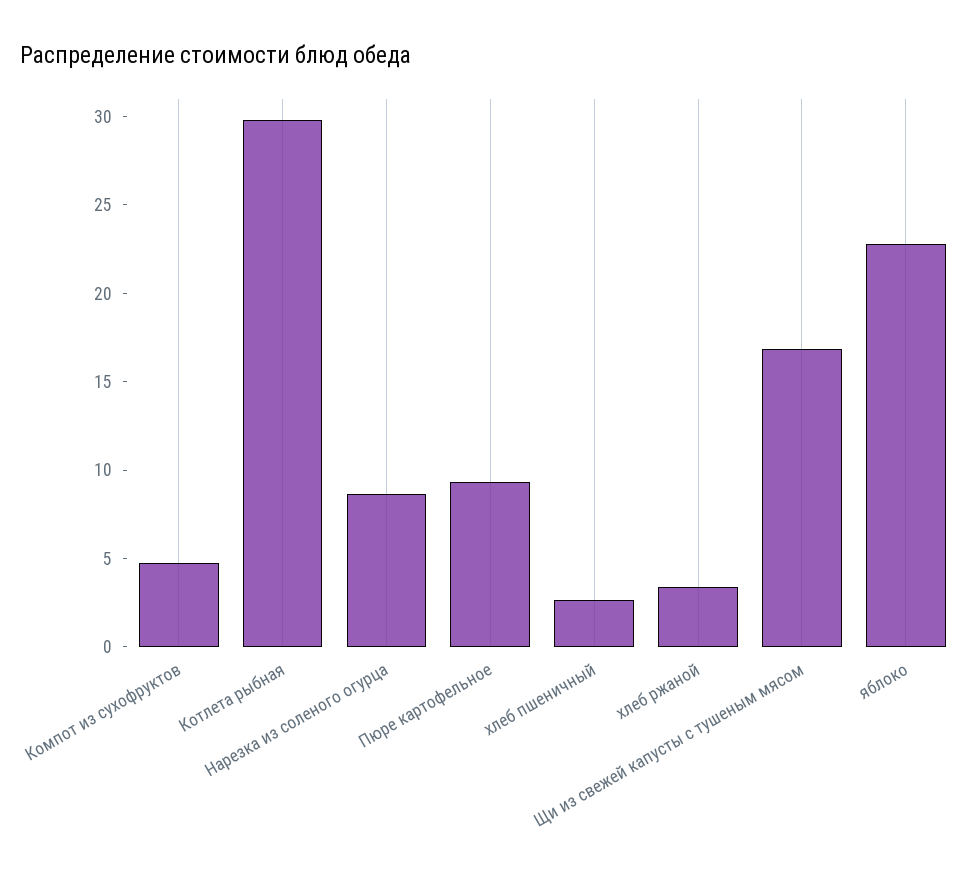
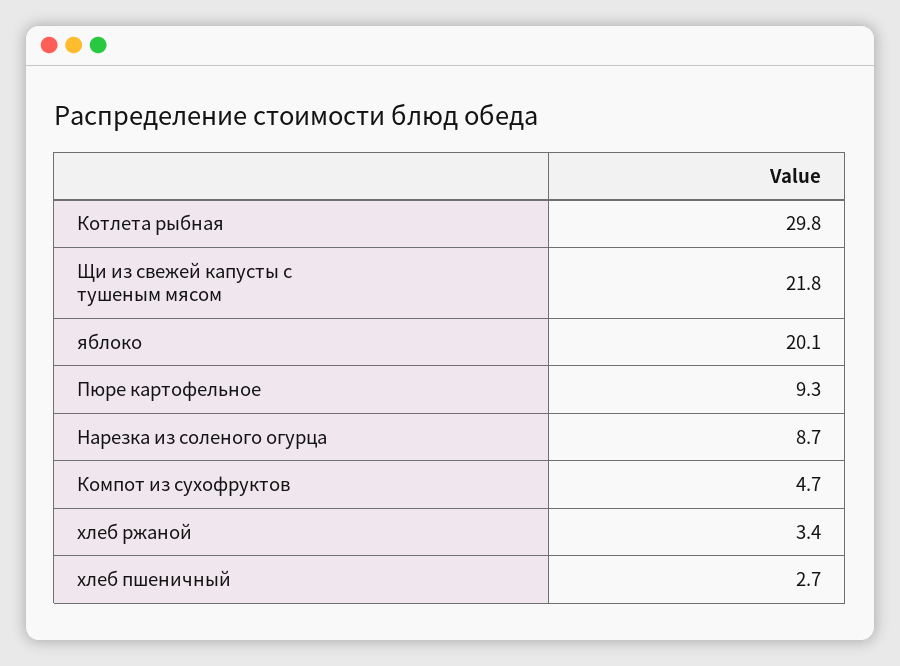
Щи из свежей капусты с тушеным мясом: 17 -> 21.8
яблоко: 23 -> 20.1

